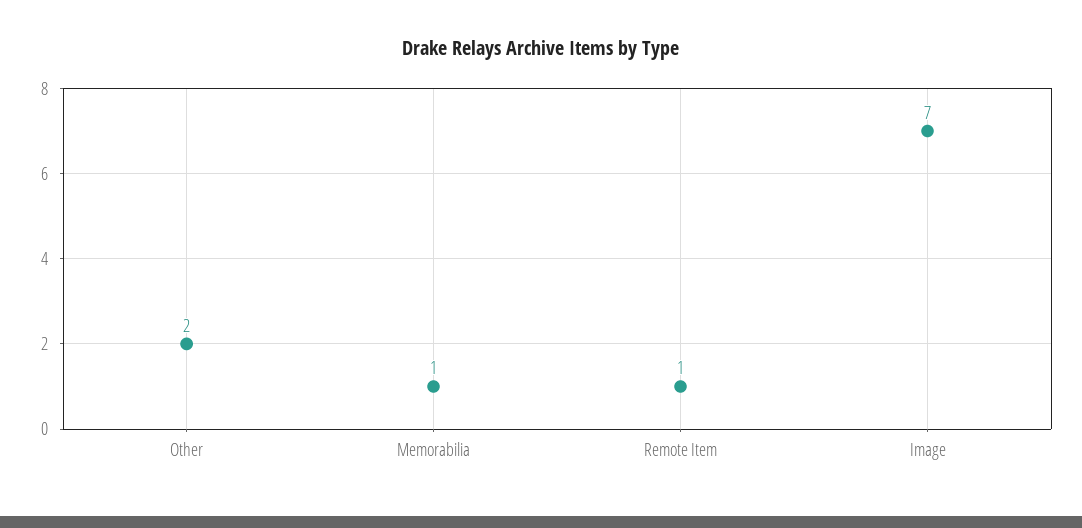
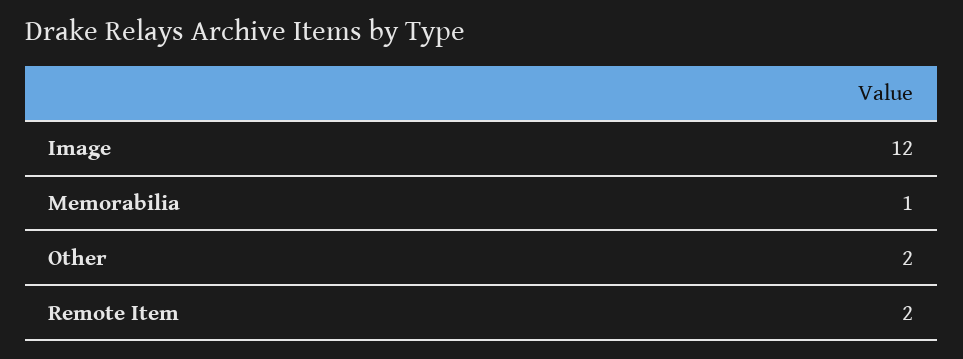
Remote Item: 1 -> 2
Image: 7 -> 12

